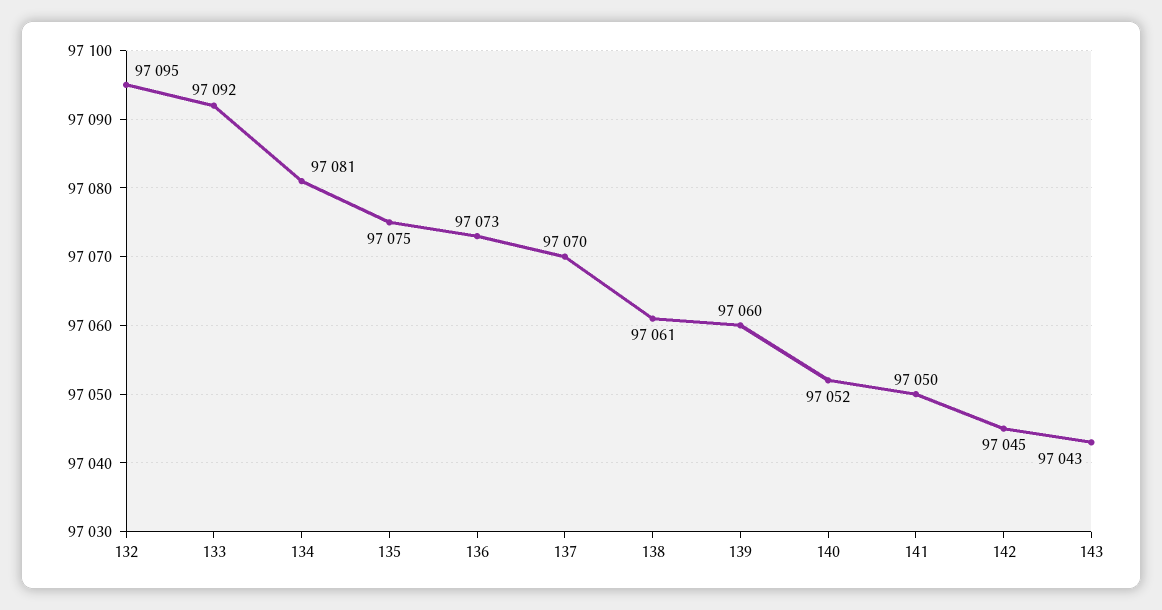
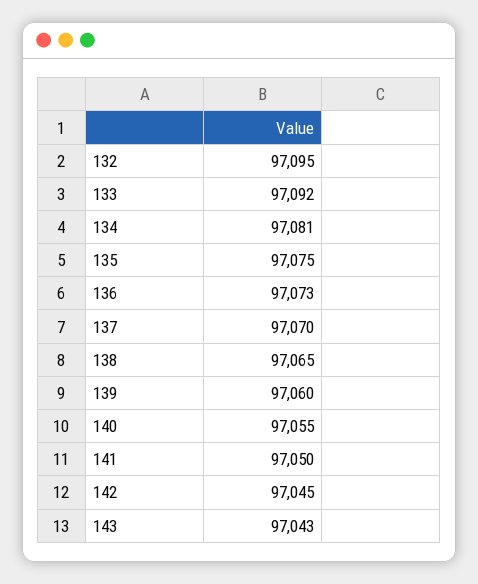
138: 97061 -> 97065
140: 97052 -> 97055

